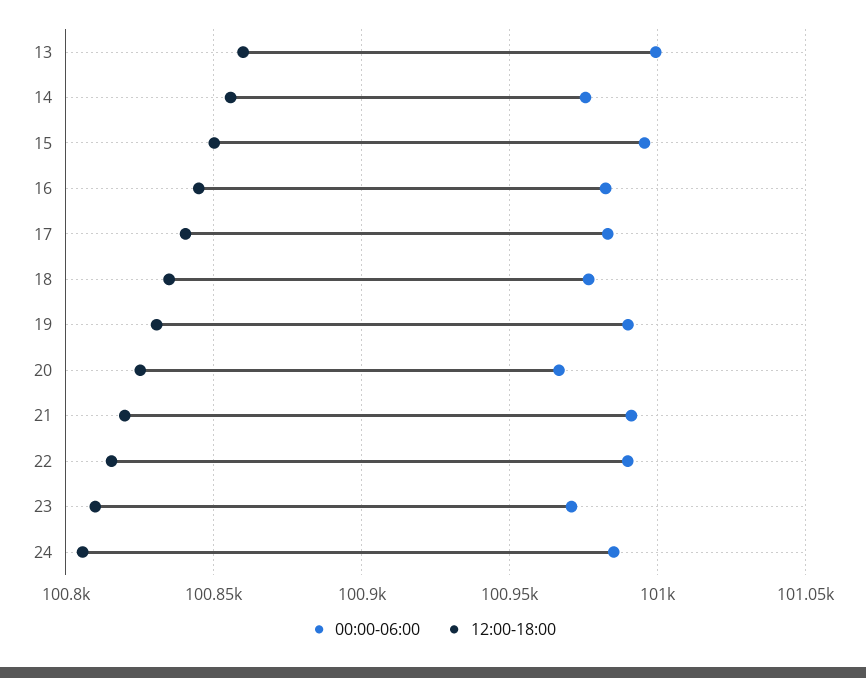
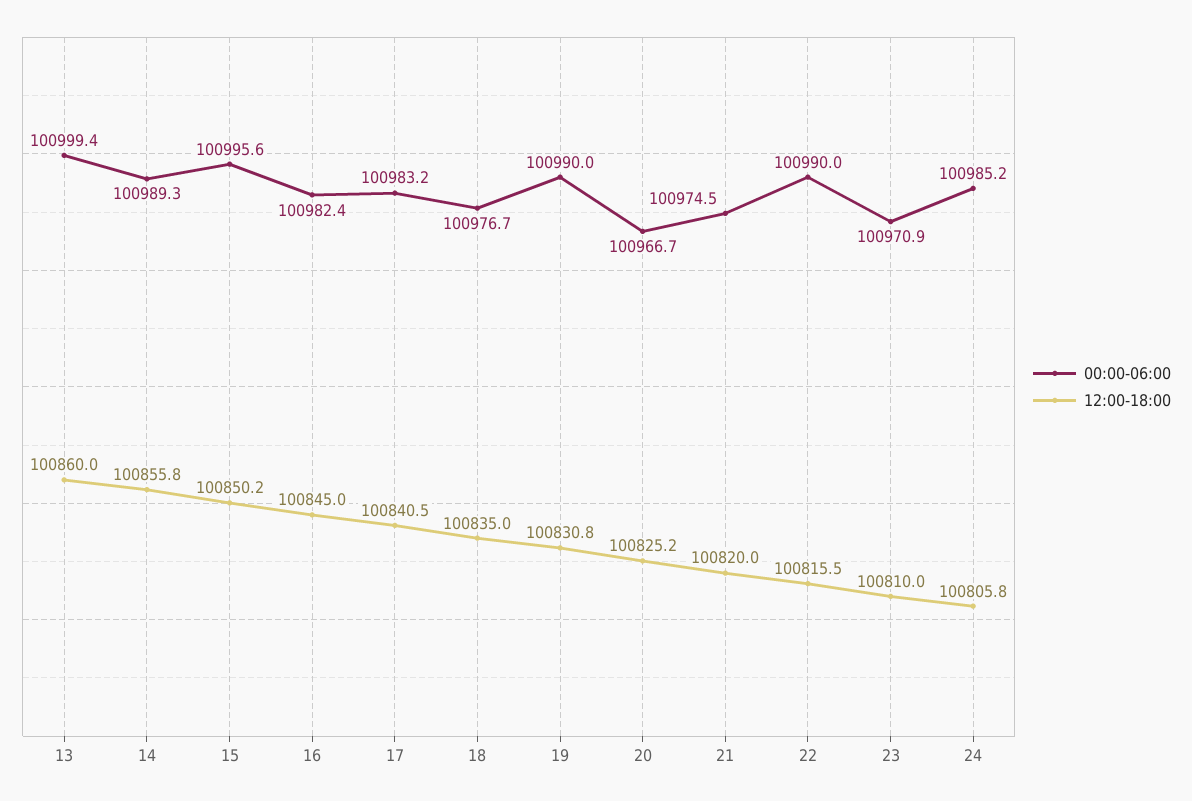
00:00-06:00, 14: 100975 -> 100989.3
00:00-06:00, 21: 100990 -> 100974.5

